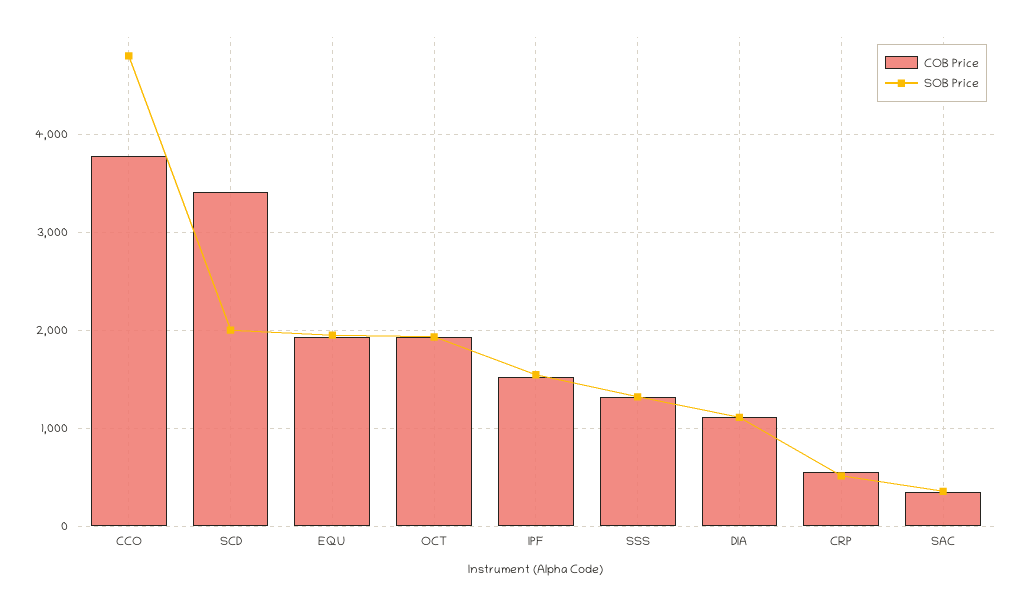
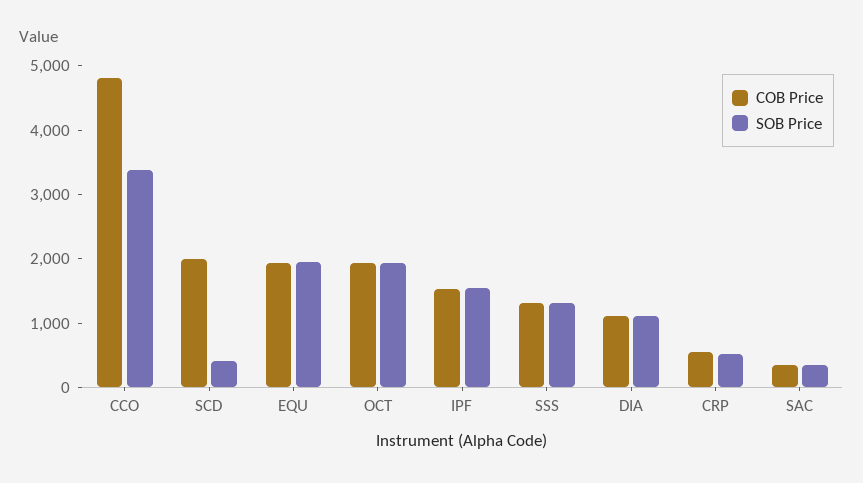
COB Price, CCO: 3800 -> 4800
SOB Price, CCO: 4800 -> 3400
COB Price, SCD: 3400 -> 2000
SOB Price, SCD: 2000 -> 400

